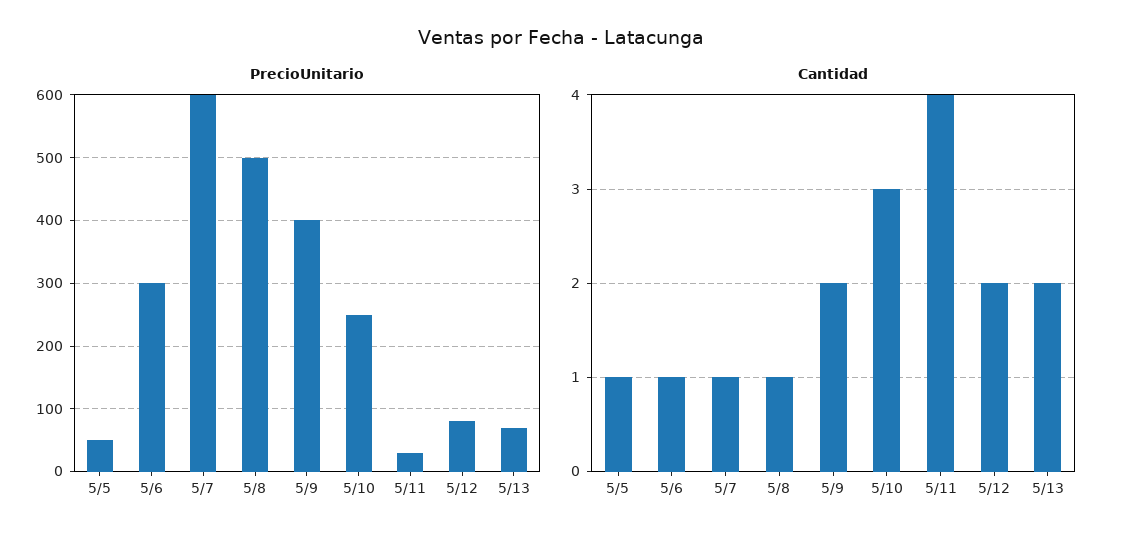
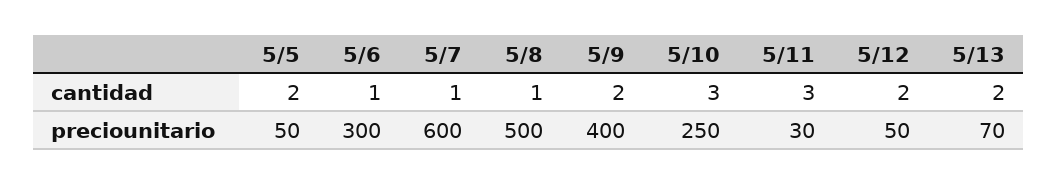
PrecioUnitario, 5/12: 80 -> 50
Cantidad, 5/5: 1 -> 2
Cantidad, 5/11: 4 -> 3

